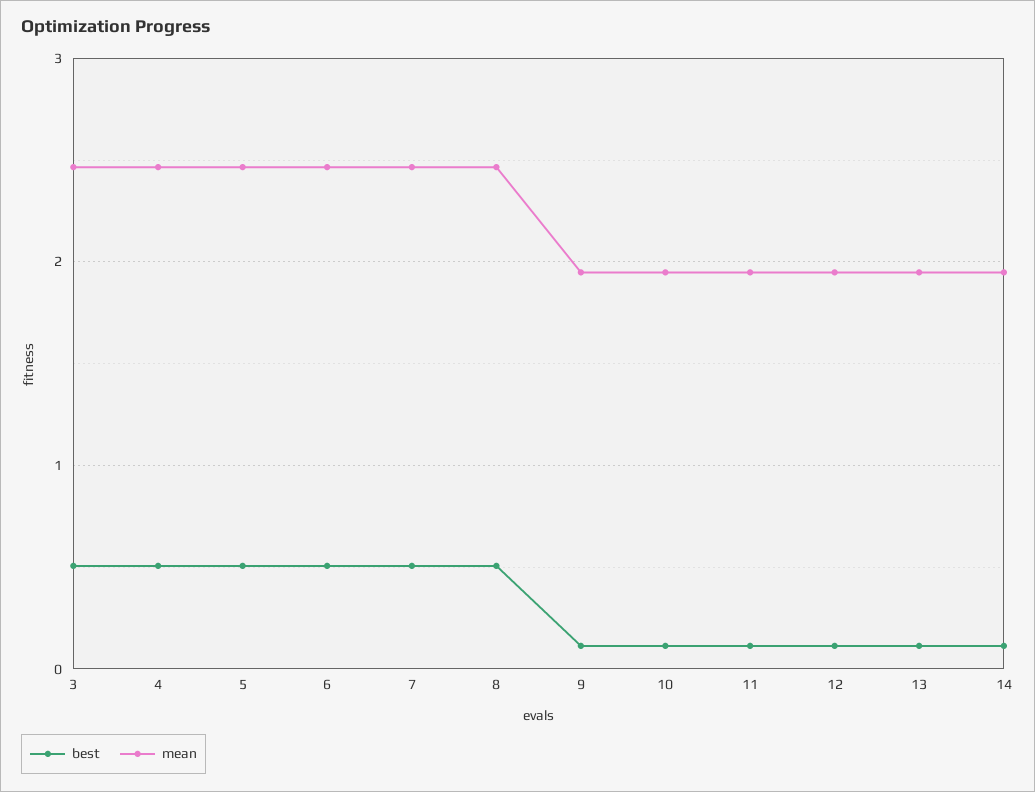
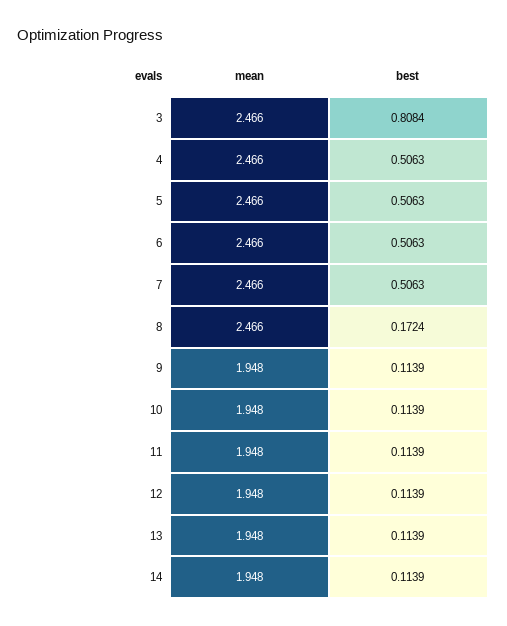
best, 3: 0.5 -> 0.8084
best, 8: 0.5 -> 0.1724

